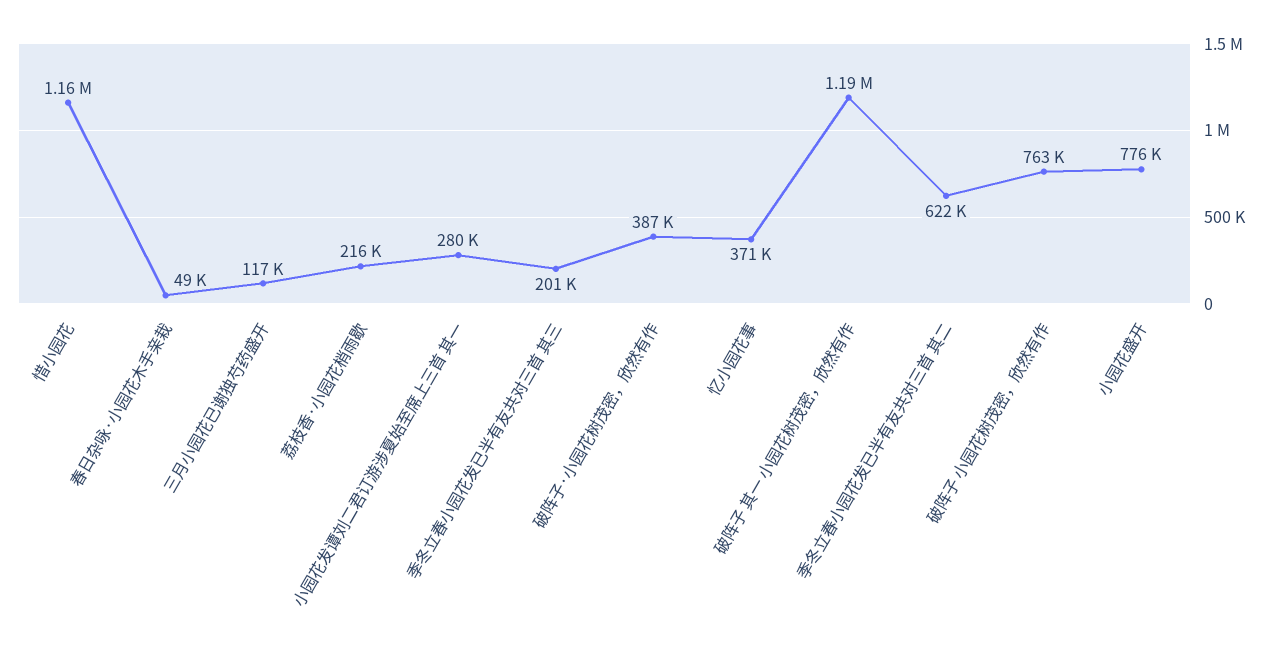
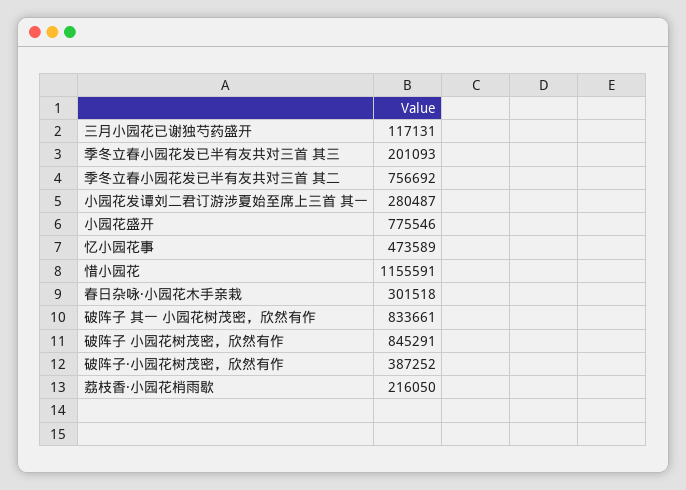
春日杂咏·小园花木手亲栽: 49000 -> 301518
忆小园花事: 371000 -> 473589
破阵子 其一 小园花树茂密，欣然有作: 1190000 -> 833661
季冬立春小园花发已半有友共对三首 其二: 622000 -> 756692
破阵子 小园花树茂密，欣然有作: 763000 -> 845291

